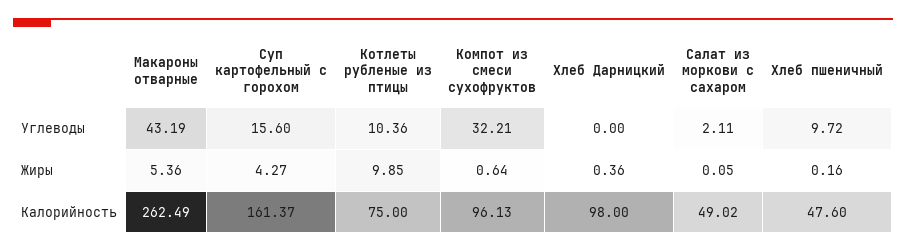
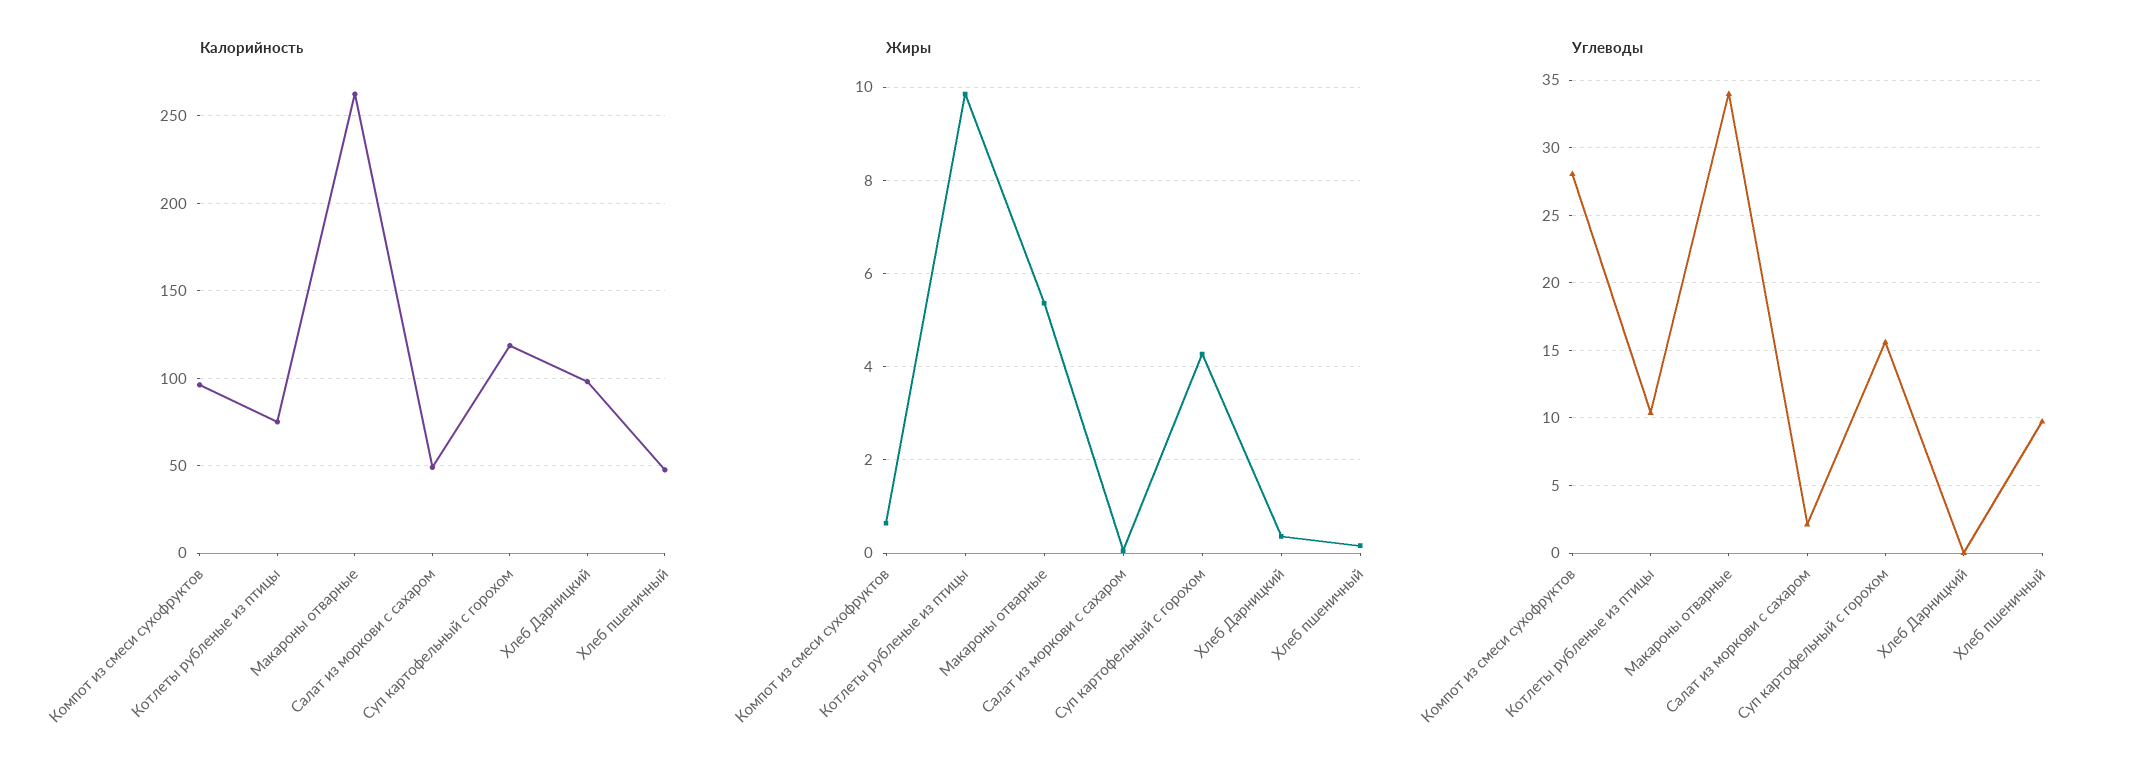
Углеводы, Макароны отварные: 43.19 -> 34
Углеводы, Компот из смеси сухофруктов: 32.21 -> 28
Калорийность, Суп картофельный с горохом: 161.37 -> 120

